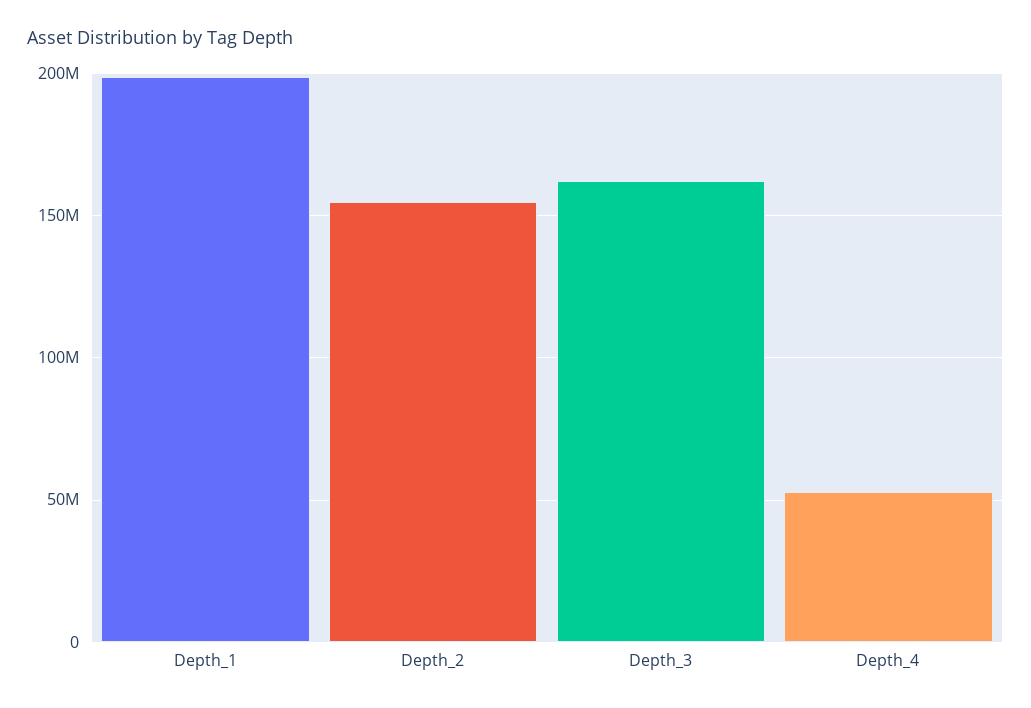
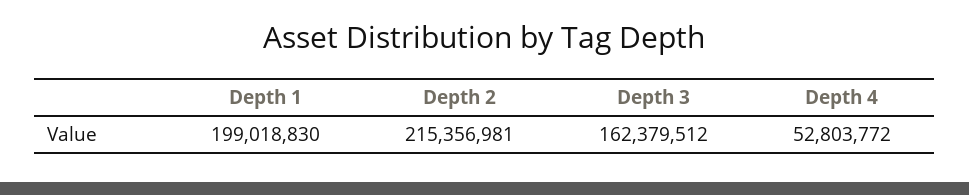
Depth_2: 155000000 -> 215356981

